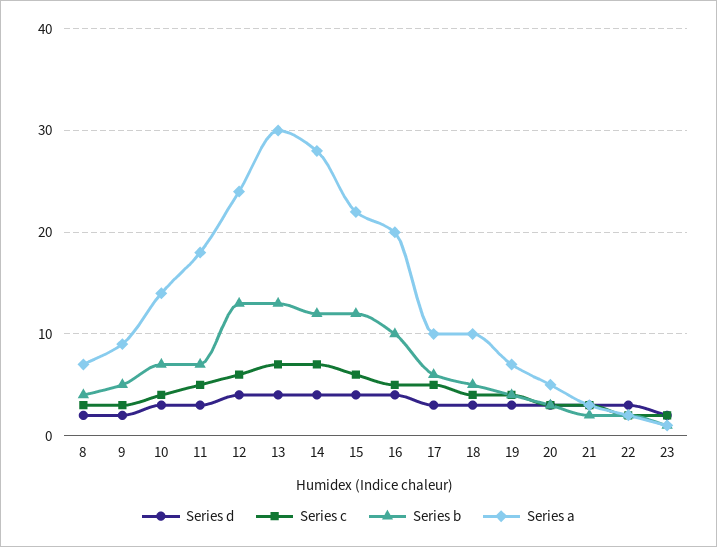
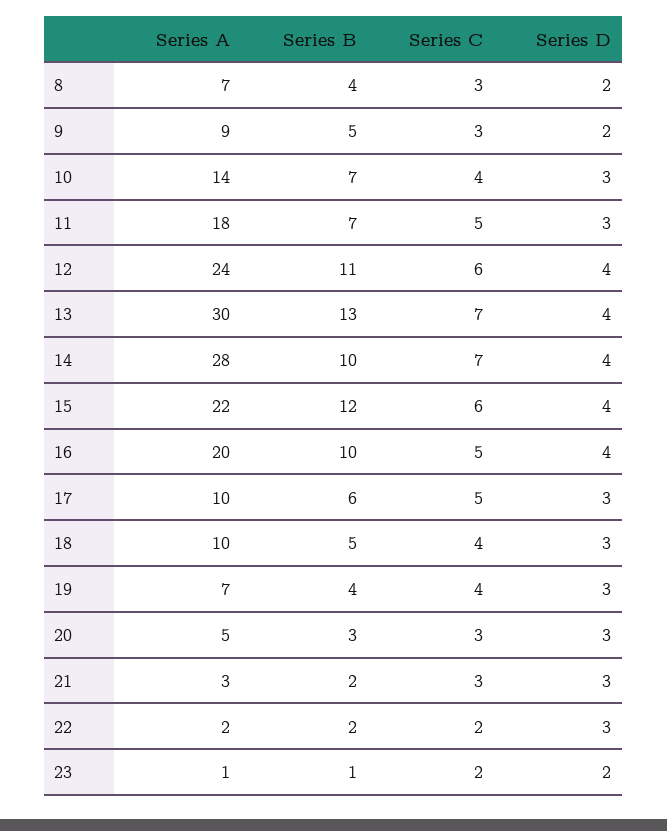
Series b, 12: 13 -> 11
Series b, 14: 12 -> 10

